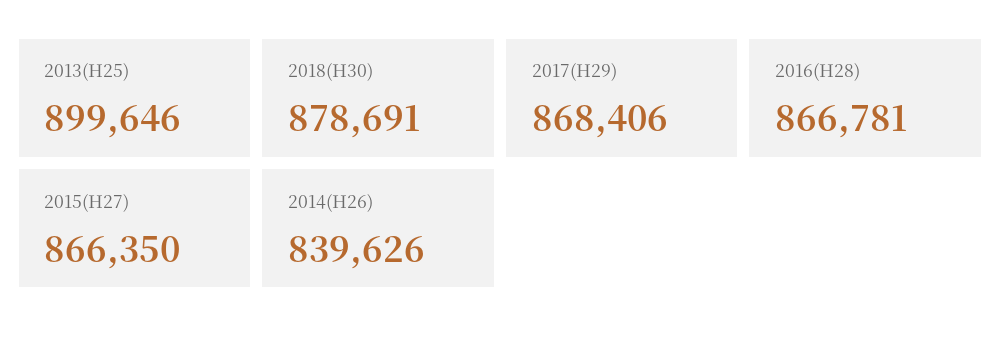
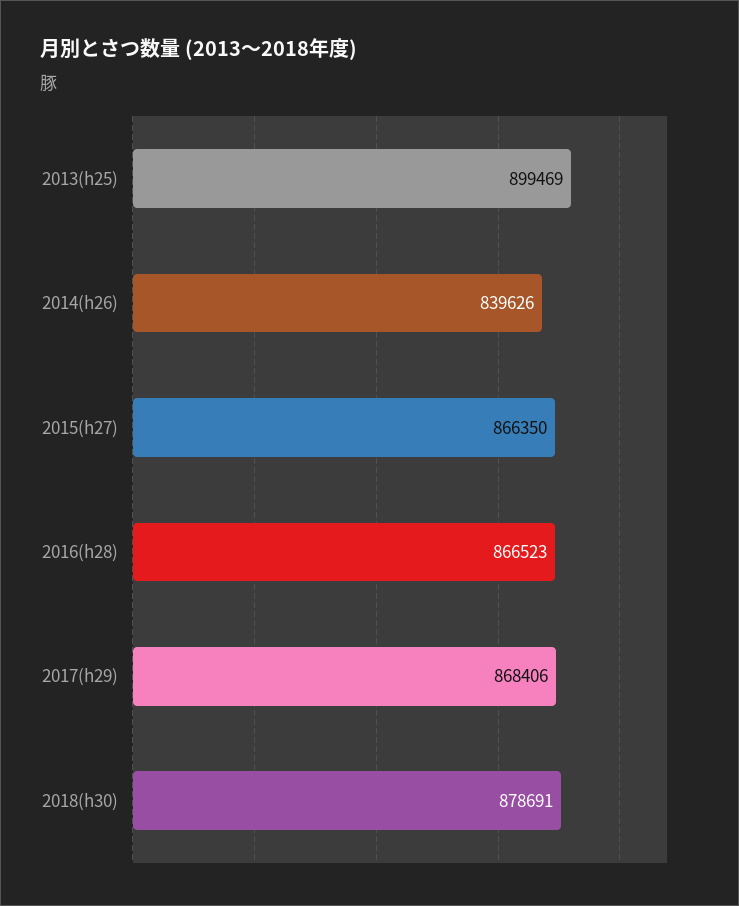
2013(H25): 899646 -> 899469
2016(H28): 866781 -> 866523

